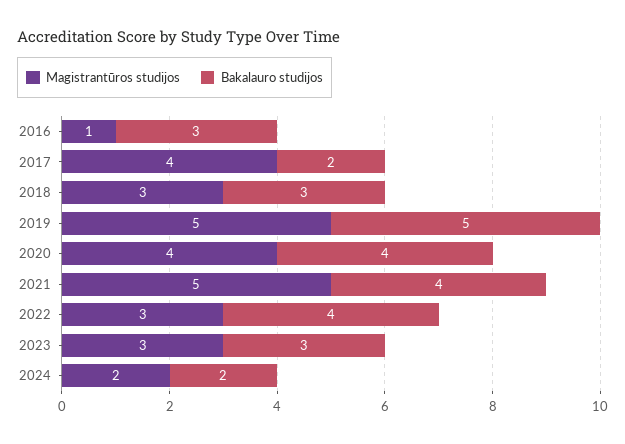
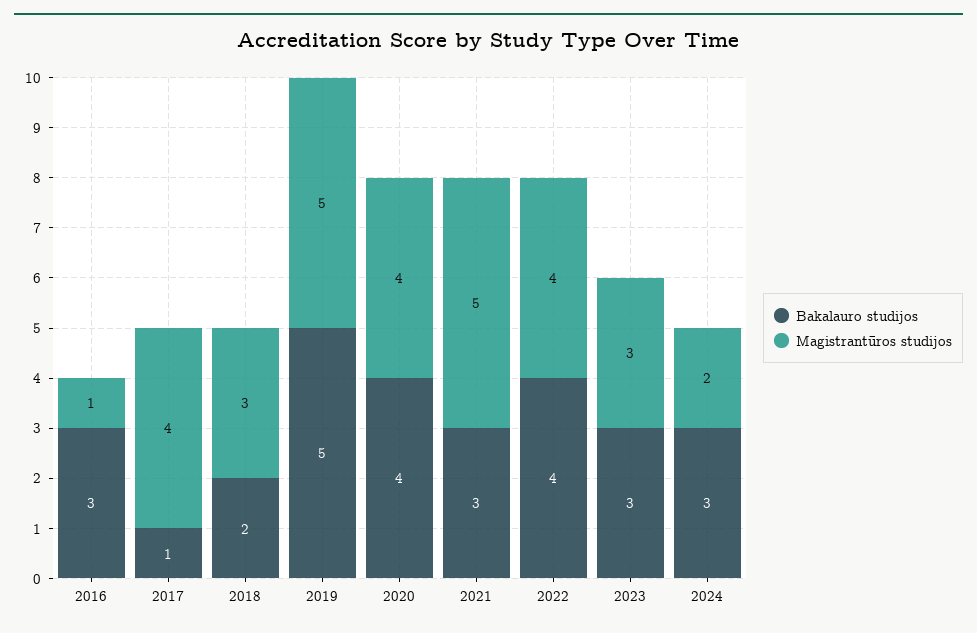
Bakalauro studijos, 2017: 2 -> 1
Bakalauro studijos, 2018: 3 -> 2
Bakalauro studijos, 2021: 4 -> 3
Magistrantūros studijos, 2022: 3 -> 4
Bakalauro studijos, 2024: 2 -> 3

